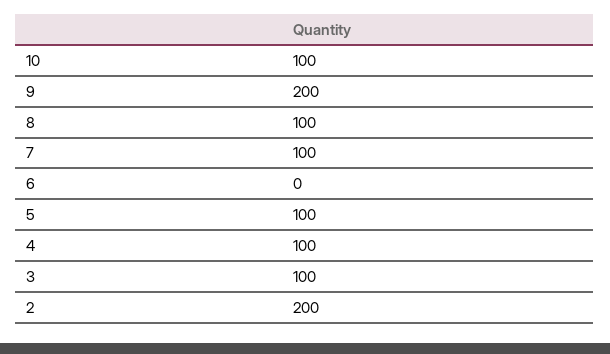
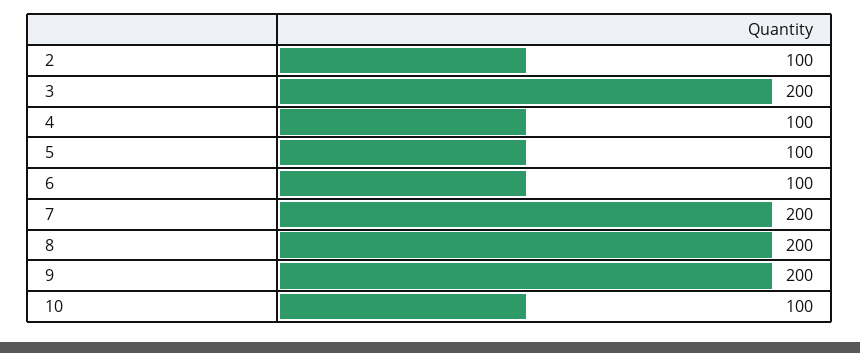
8: 100 -> 200
7: 100 -> 200
6: 0 -> 100
3: 100 -> 200
2: 200 -> 100

